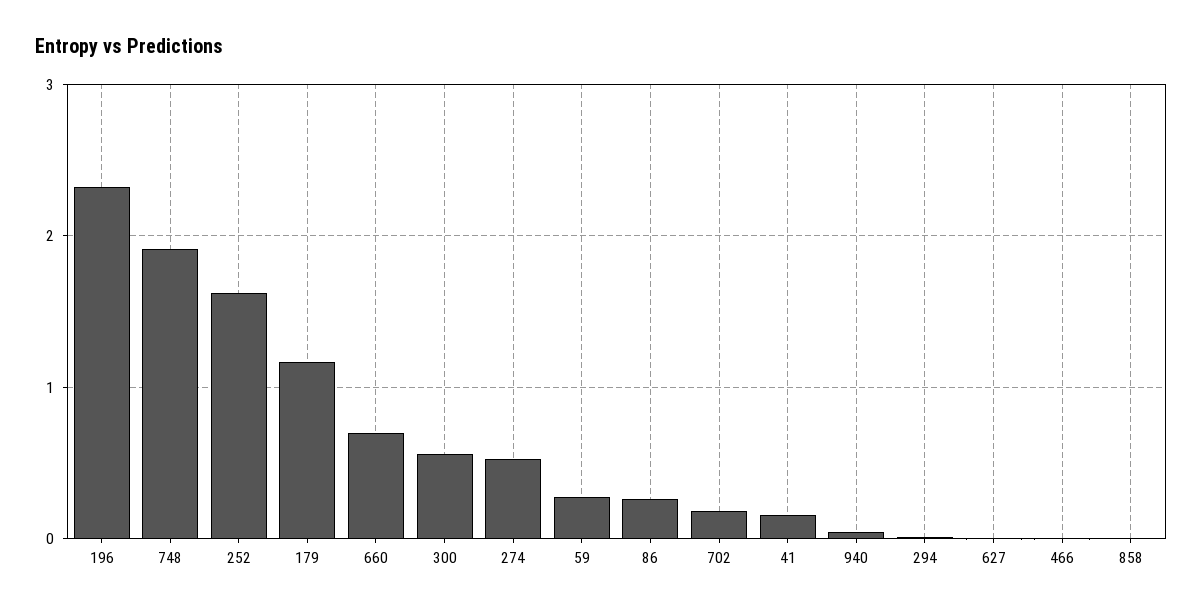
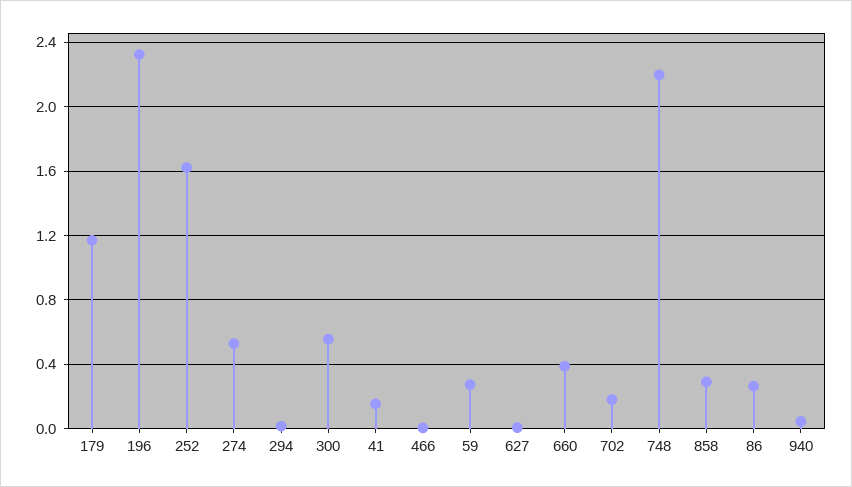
748: 1.9 -> 2.2
660: 0.7 -> 0.4
858: 0 -> 0.3

